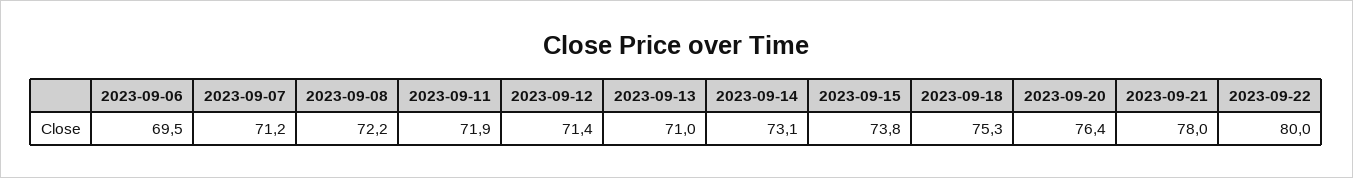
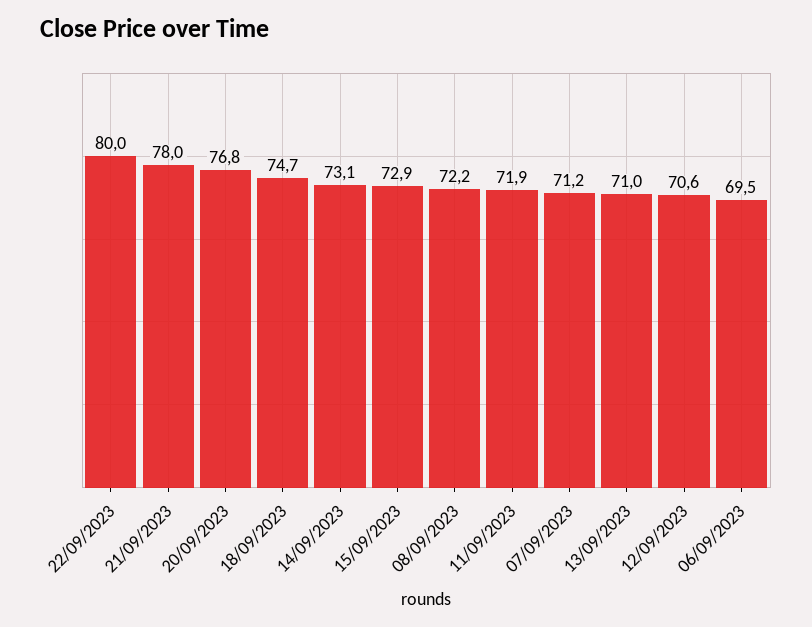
2023-09-12: 71.4 -> 70.6
2023-09-15: 73.8 -> 72.9
2023-09-18: 75.3 -> 74.7
2023-09-20: 76.4 -> 76.8

